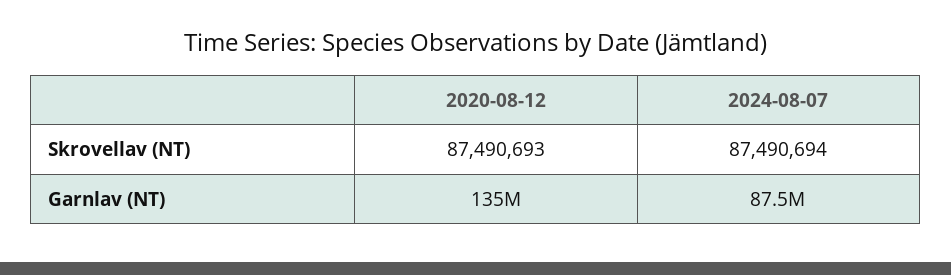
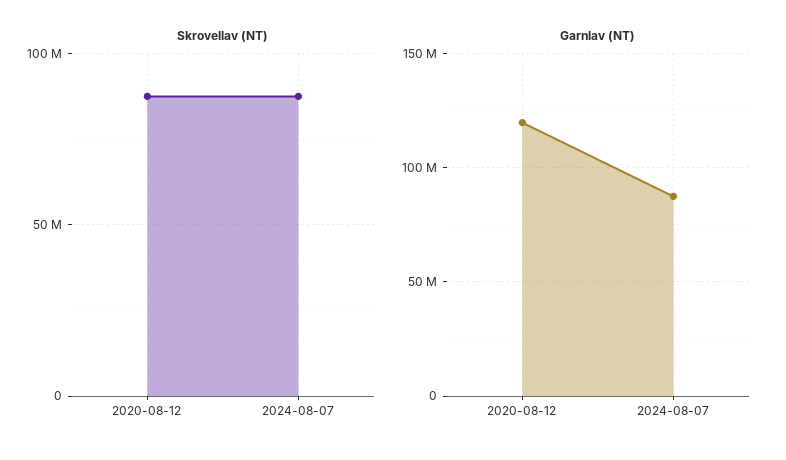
Garnlav (NT), 2020-08-12: 135000000 -> 120000000

